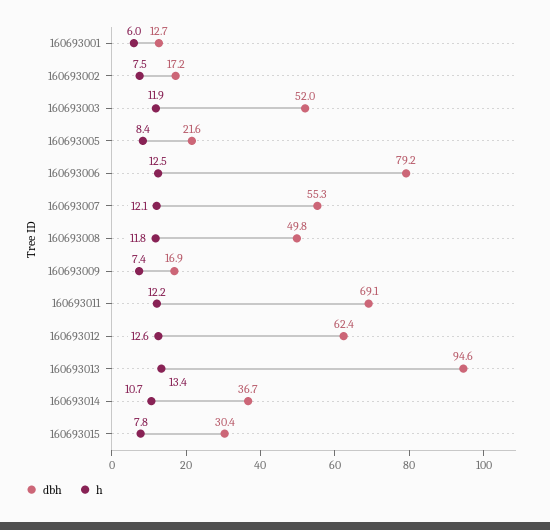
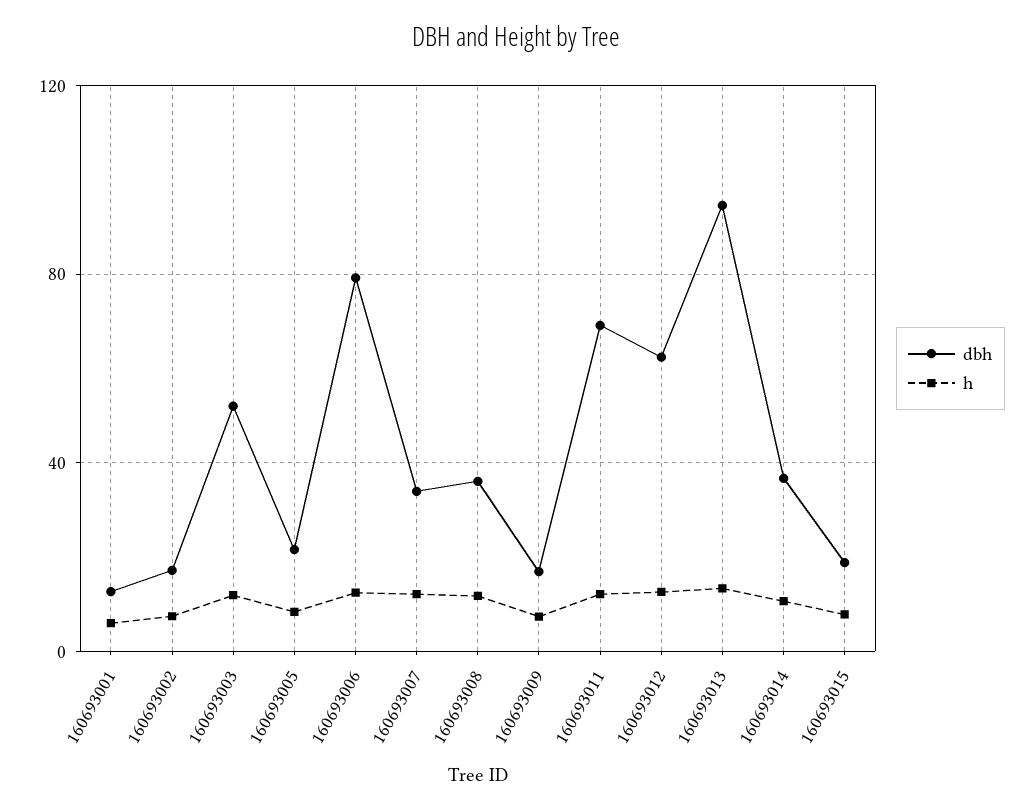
dbh, 160693007: 55.3 -> 35
dbh, 160693008: 49.8 -> 35
dbh, 160693015: 30.4 -> 20

